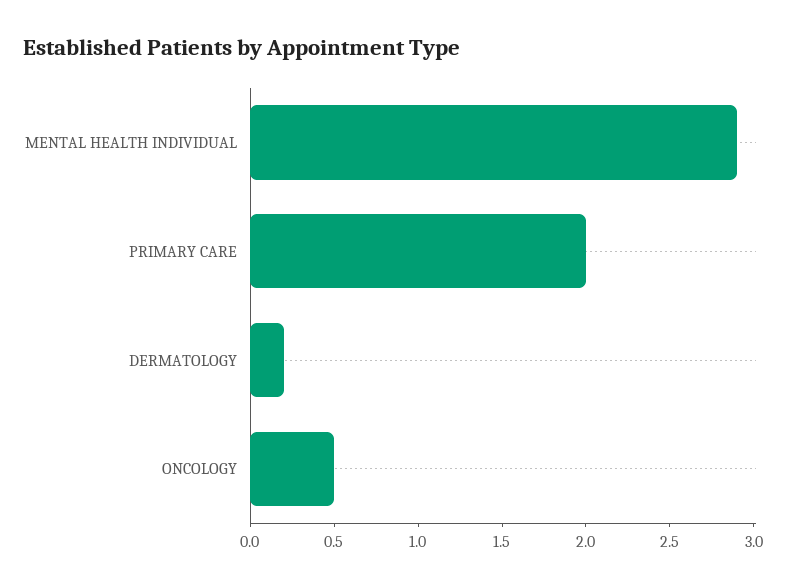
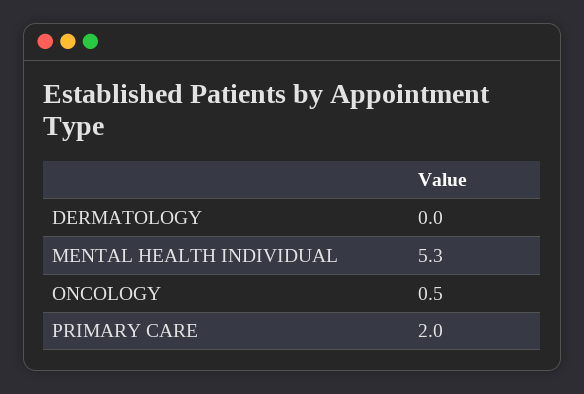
MENTAL HEALTH INDIVIDUAL: 2.9 -> 5.3
DERMATOLOGY: 0.2 -> 0

